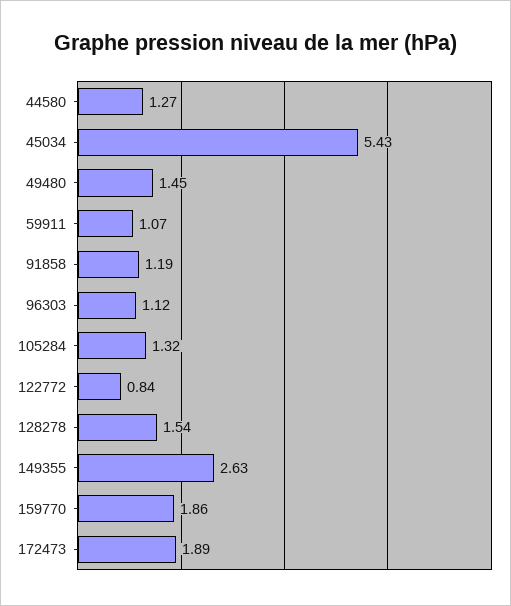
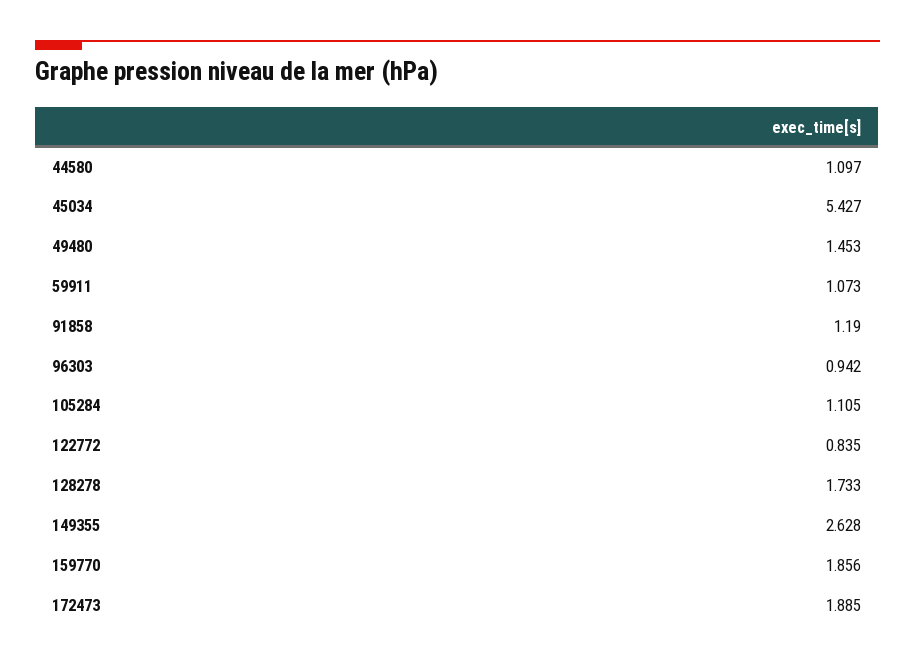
44580: 1.27 -> 1.097
96303: 1.12 -> 0.942
105284: 1.32 -> 1.105
128278: 1.54 -> 1.733

